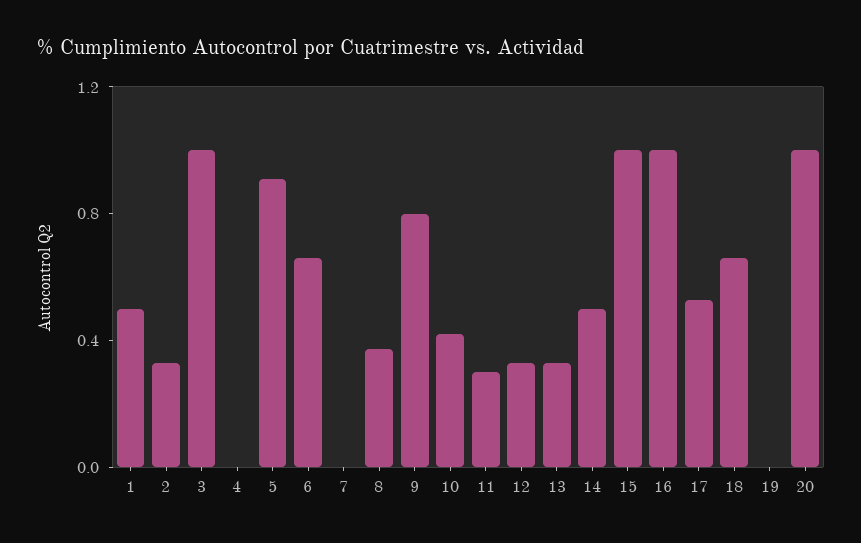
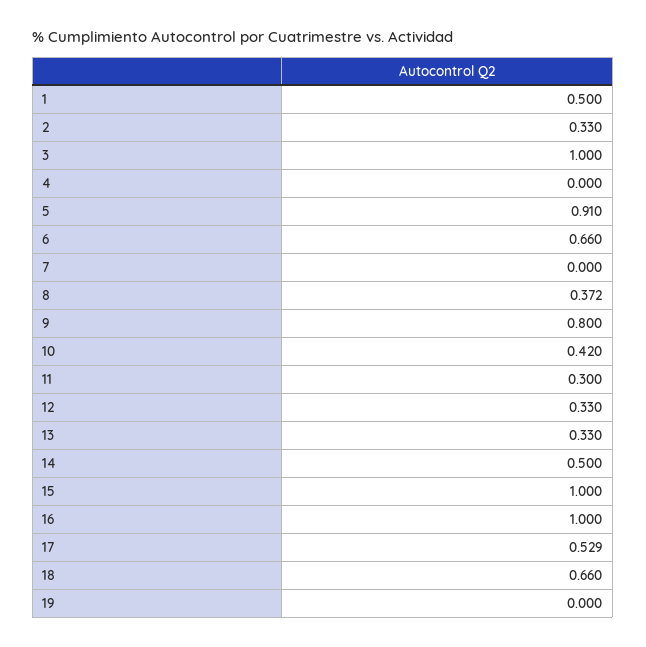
20: 1 -> none

